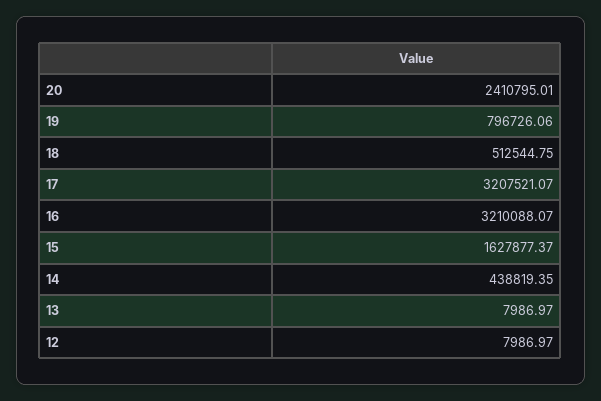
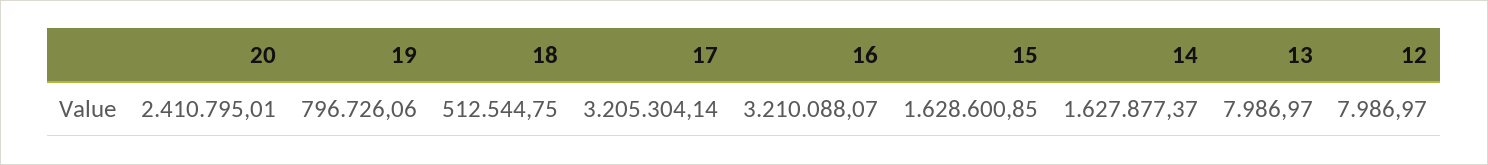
17: 3207521.07 -> 3205304.14
15: 1627877.37 -> 1628600.85
14: 438819.35 -> 1627877.37

